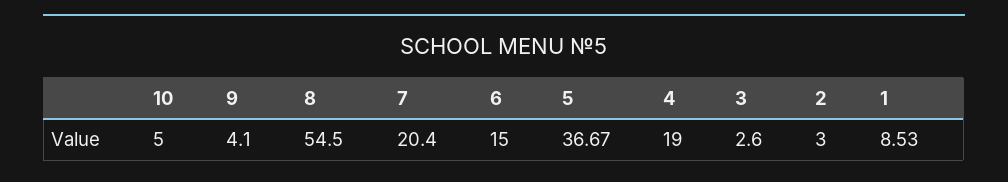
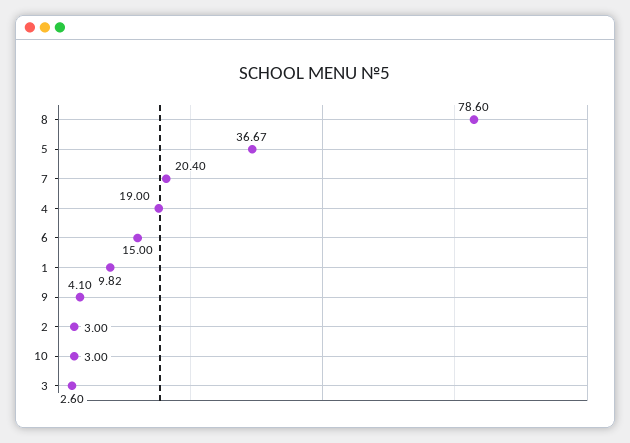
10: 5 -> 3
8: 54.5 -> 78.6
1: 8.53 -> 9.82

